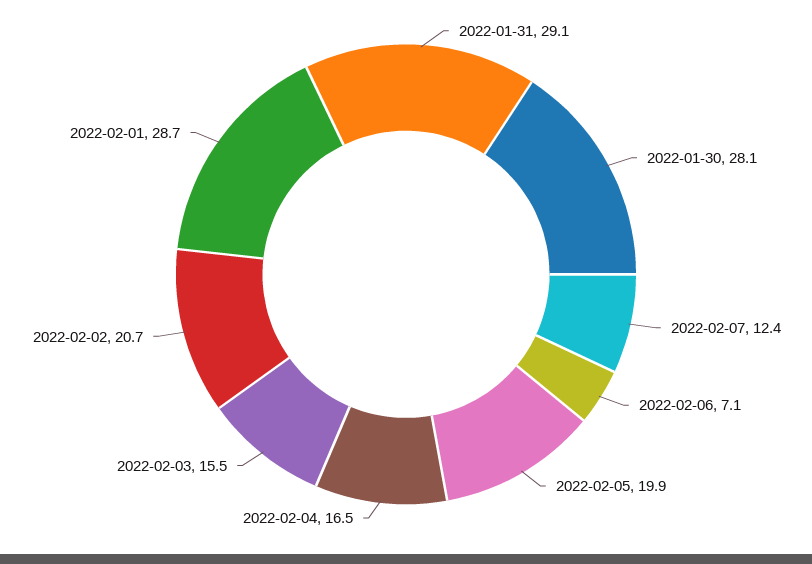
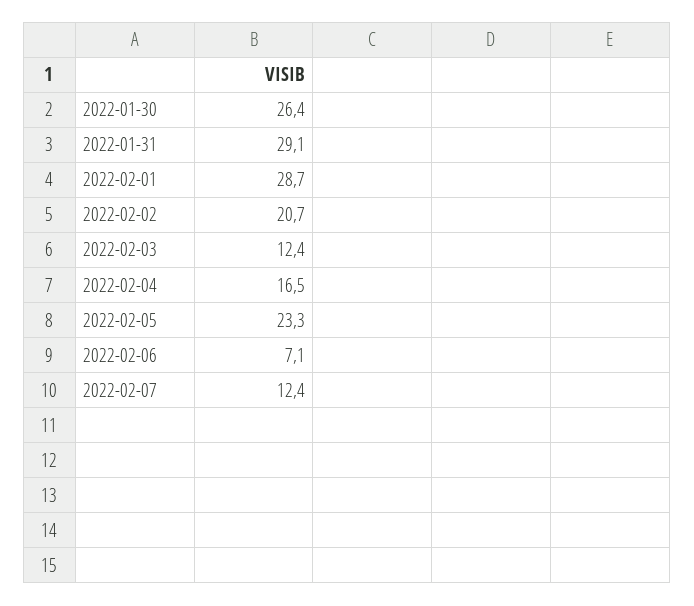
2022-01-30: 28.1 -> 26.4
2022-02-05: 19.9 -> 23.3
2022-02-03: 15.5 -> 12.4

